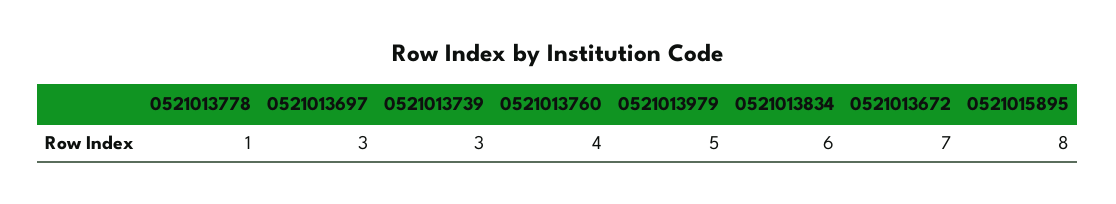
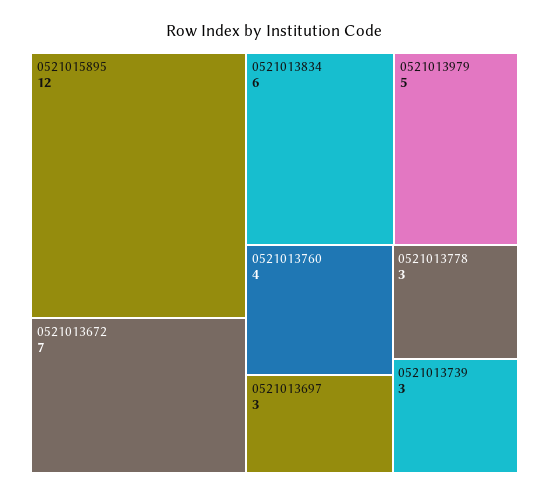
0521013778: 1 -> 3
0521015895: 8 -> 12

